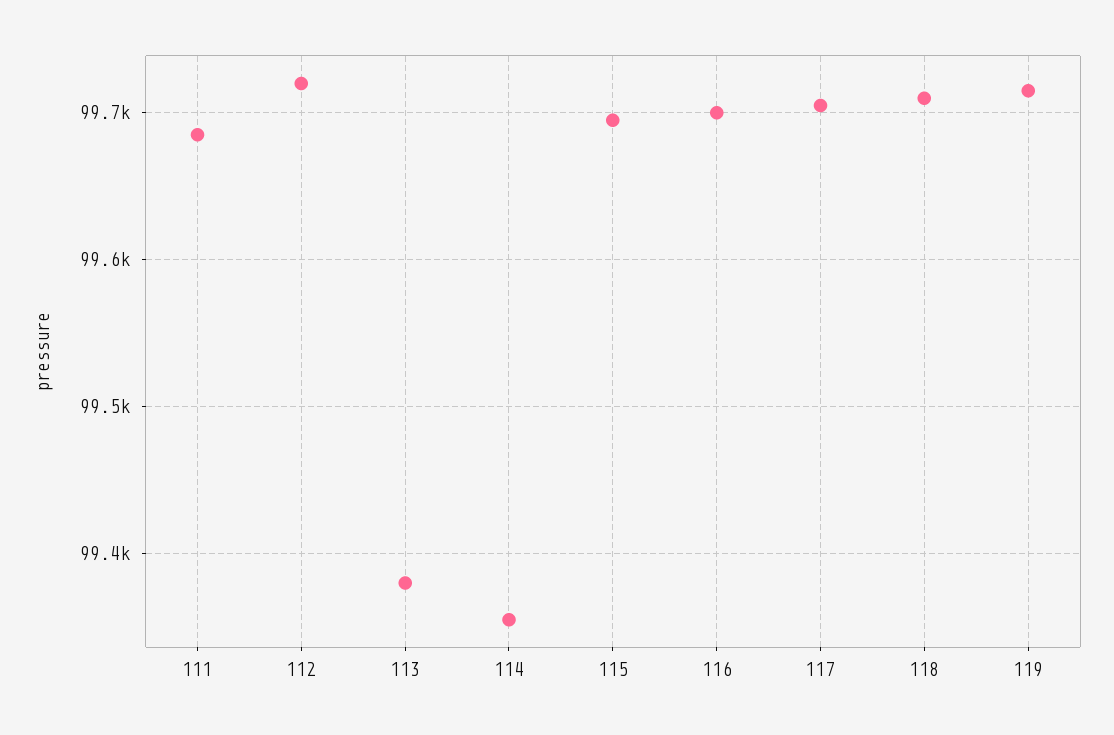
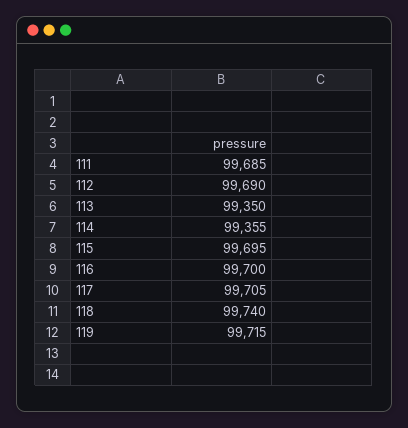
112: 99720 -> 99690
113: 99380 -> 99350
118: 99710 -> 99740

